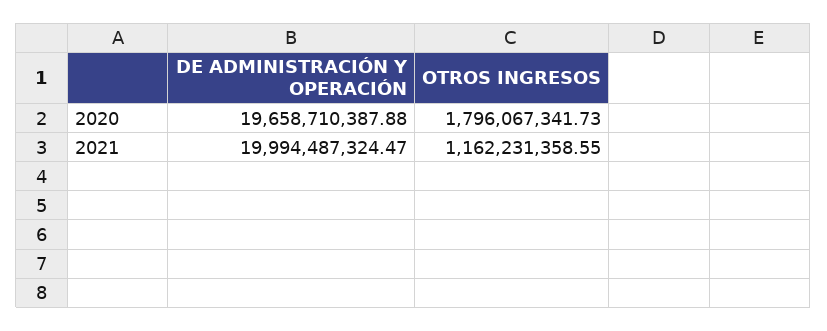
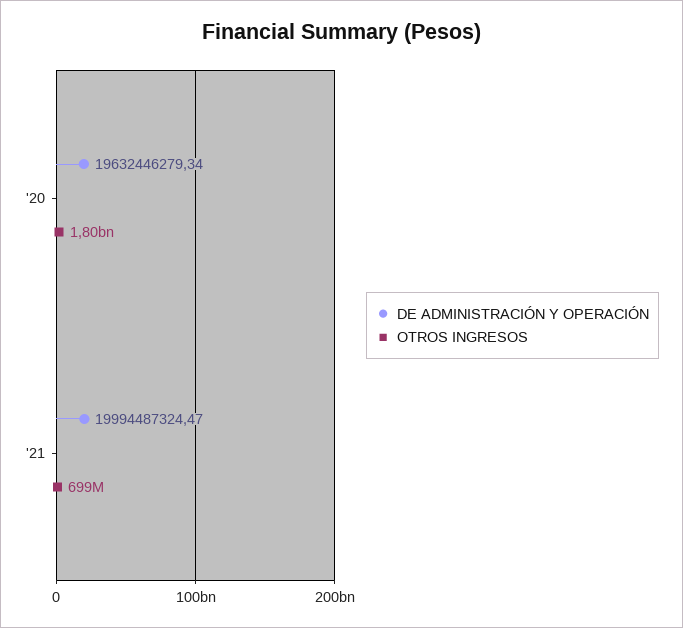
DE ADMINISTRACIÓN Y OPERACIÓN, 2020: 19658710387.88 -> 19632446279.34
OTROS INGRESOS, 2021: 1162231358.55 -> 699000000

